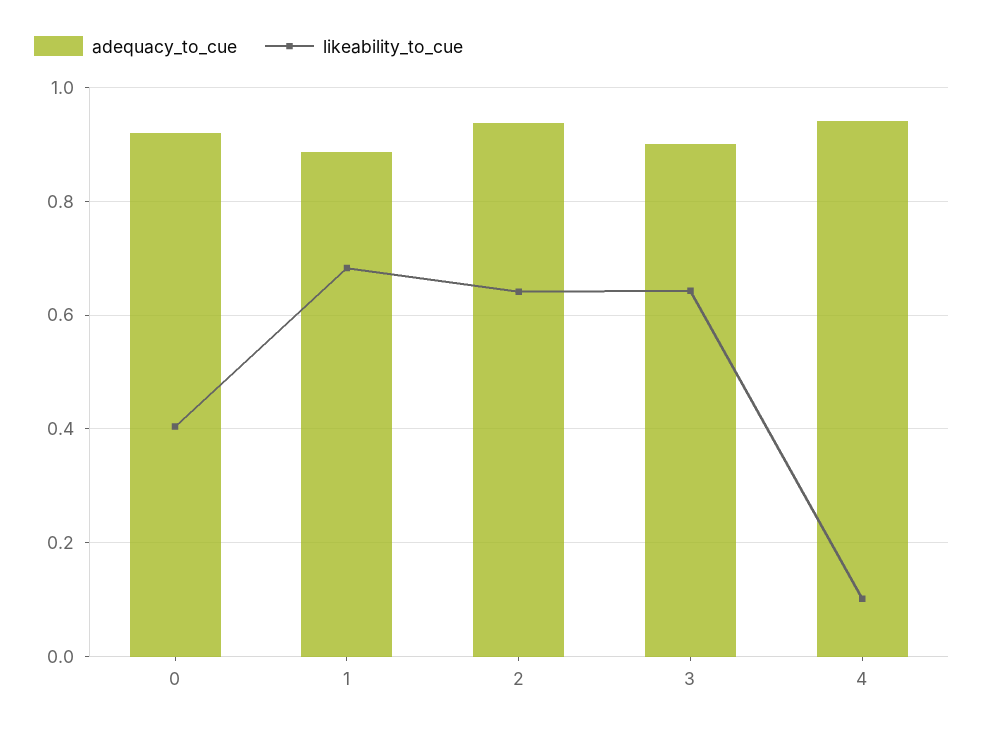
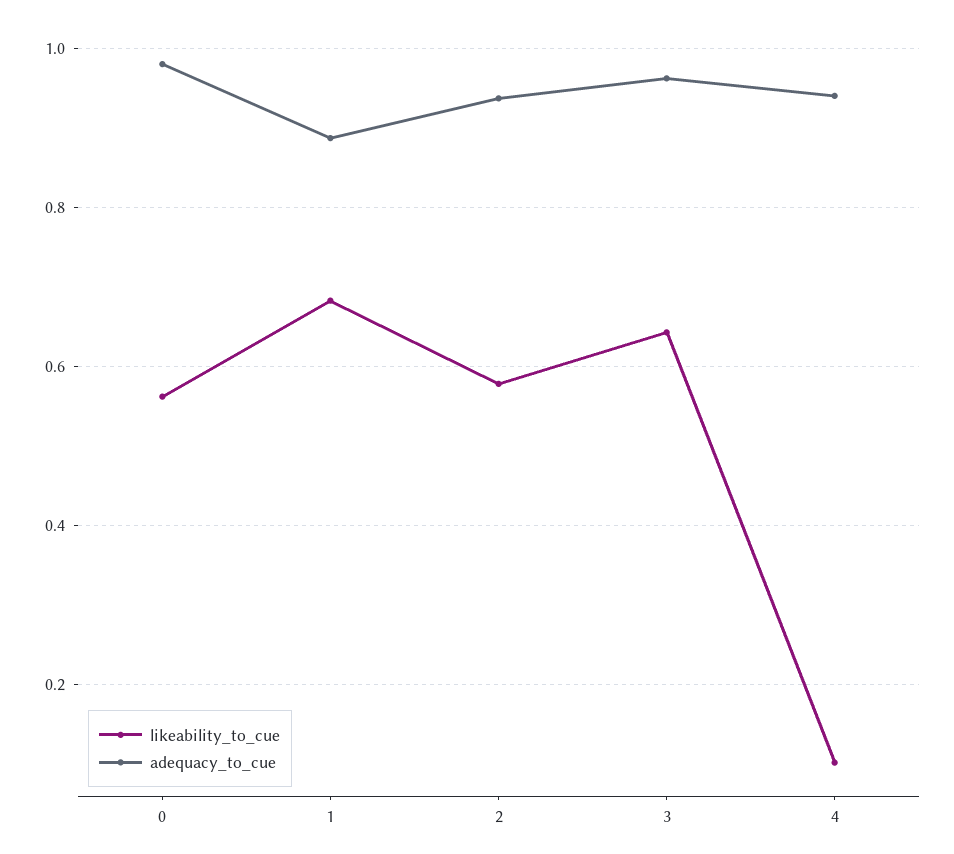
adequacy_to_cue, 0: 0.92 -> 0.98
likeability_to_cue, 0: 0.4 -> 0.56
likeability_to_cue, 2: 0.64 -> 0.58
adequacy_to_cue, 3: 0.9 -> 0.96

